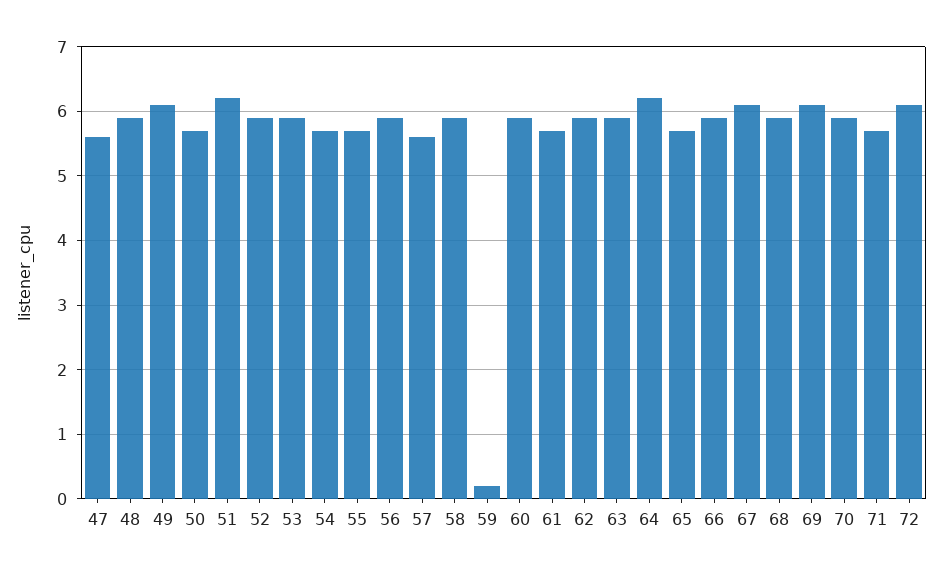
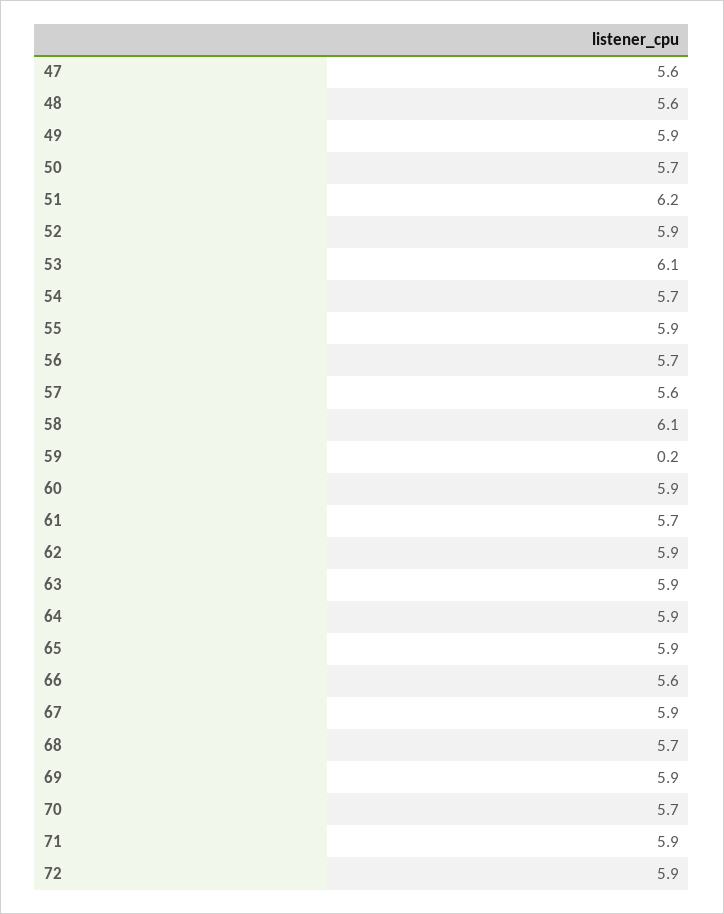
48: 5.9 -> 5.6
49: 6.1 -> 5.9
53: 5.9 -> 6.1
55: 5.7 -> 5.9
56: 5.9 -> 5.7
58: 5.9 -> 6.1
64: 6.2 -> 5.9
65: 5.7 -> 5.9
66: 5.9 -> 5.6
67: 6.1 -> 5.9
68: 5.9 -> 5.7
69: 6.1 -> 5.9
70: 5.9 -> 5.7
71: 5.7 -> 5.9
72: 6.1 -> 5.9

